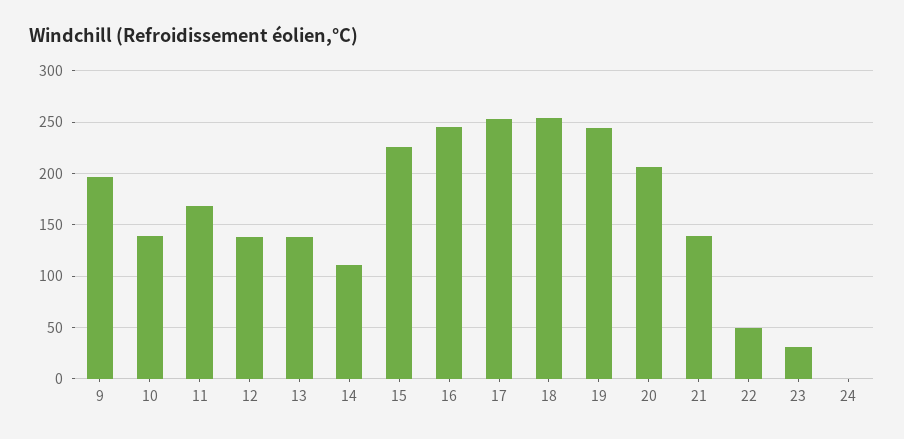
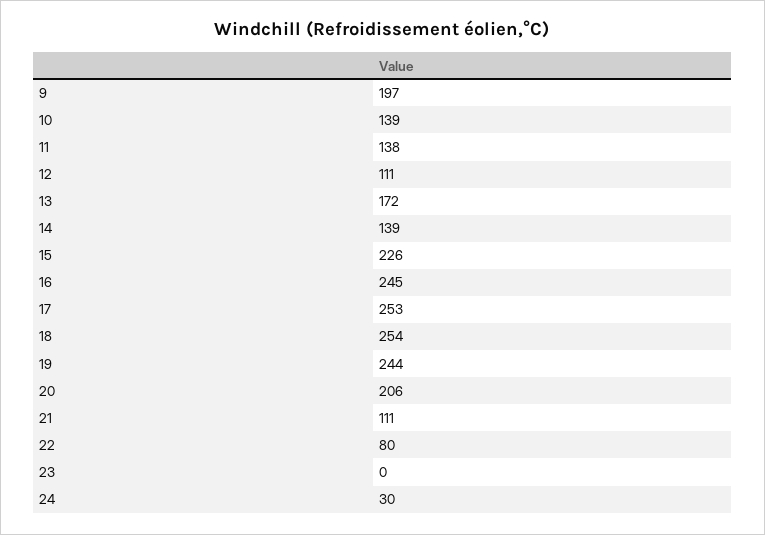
11: 170 -> 138
12: 140 -> 111
13: 140 -> 172
14: 110 -> 139
21: 140 -> 111
22: 50 -> 80
23: 30 -> 0
24: 0 -> 30

